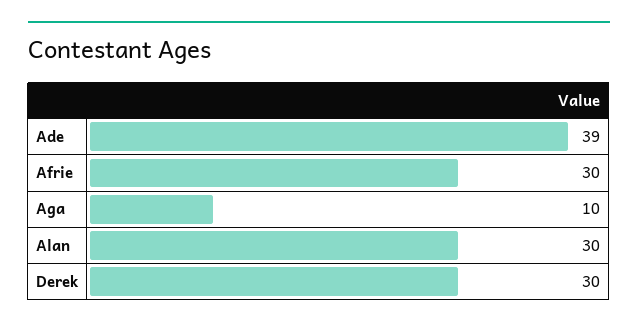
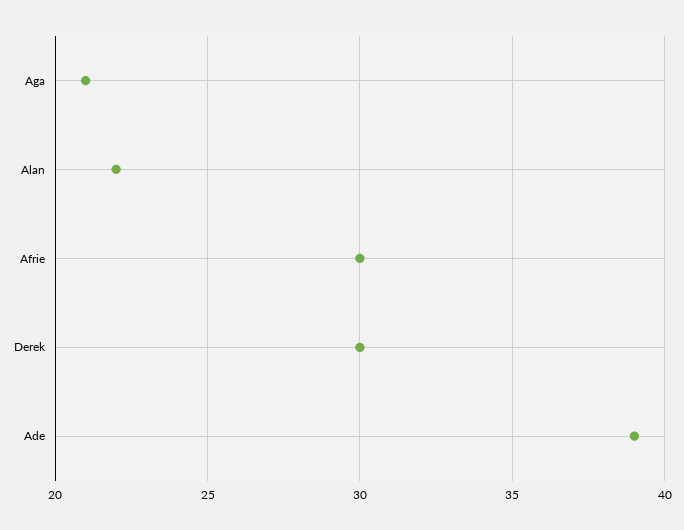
Aga: 10 -> 21
Alan: 30 -> 22

